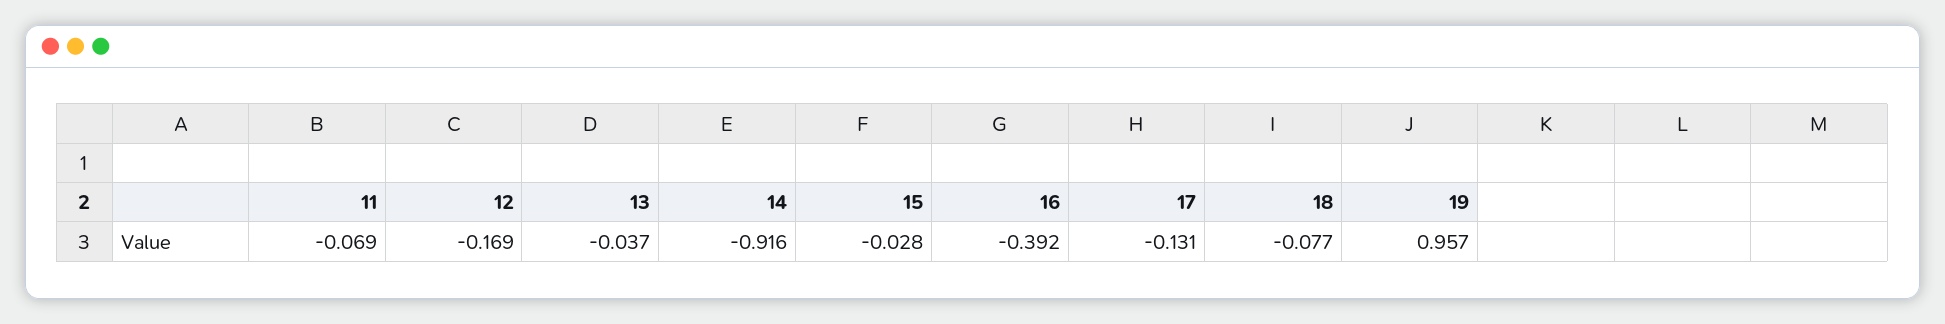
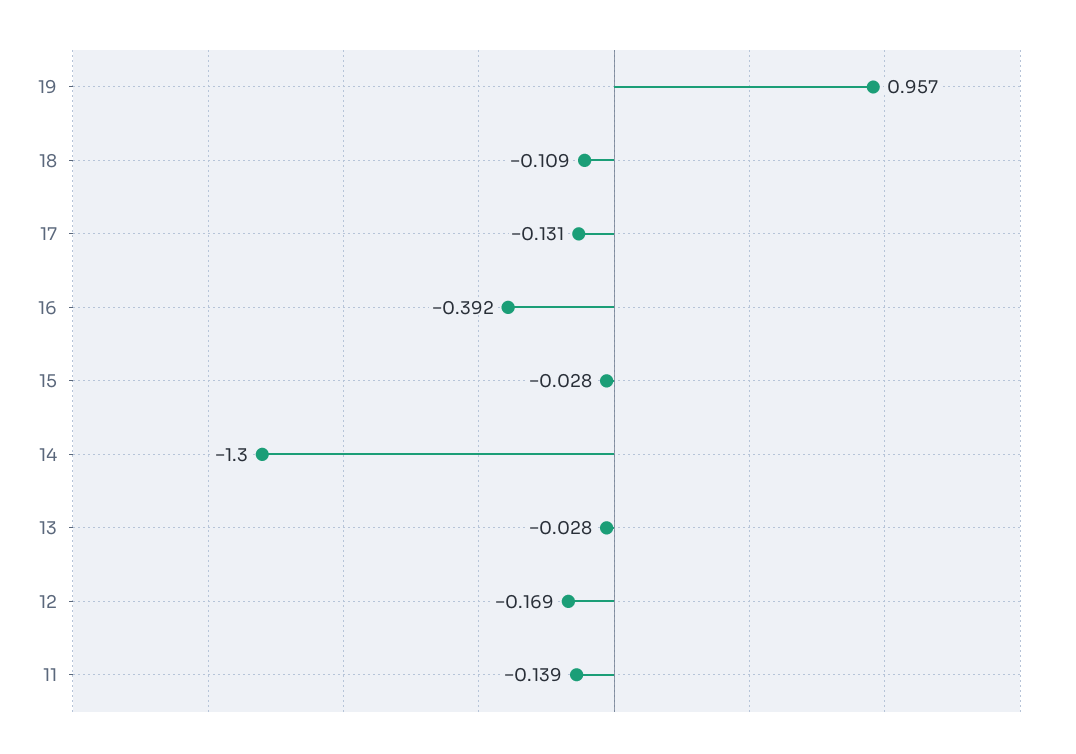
11: -0.069 -> -0.139
13: -0.037 -> -0.028
14: -0.916 -> -1.3
18: -0.077 -> -0.109

